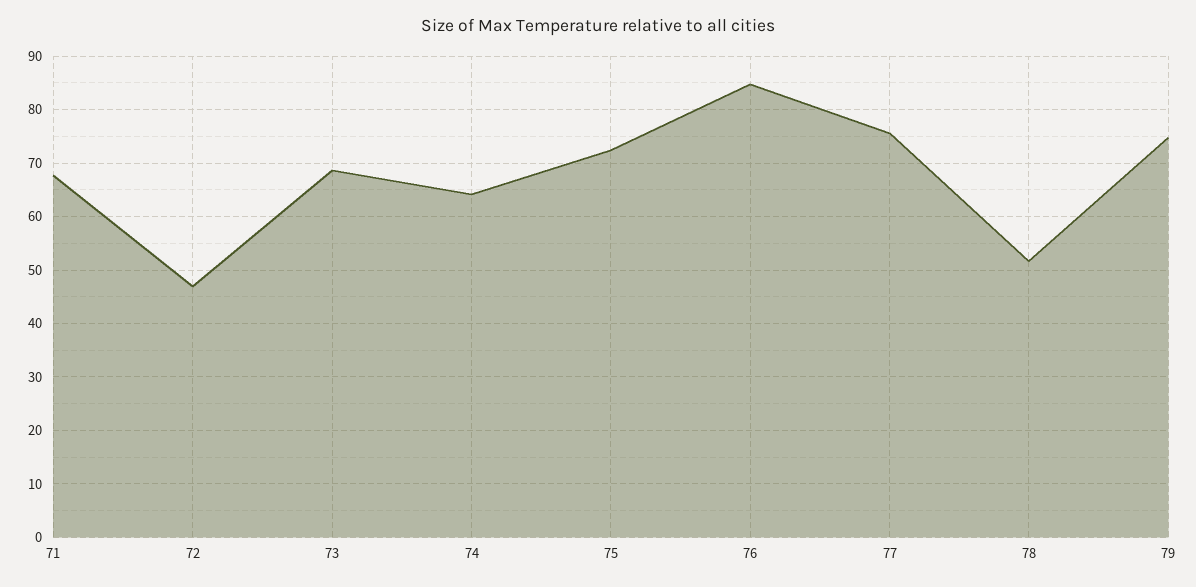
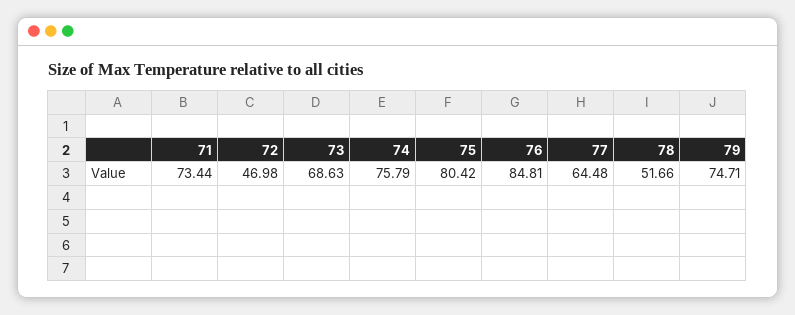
71: 68 -> 73.44
74: 64 -> 75.79
75: 72 -> 80.42
77: 76 -> 64.48

